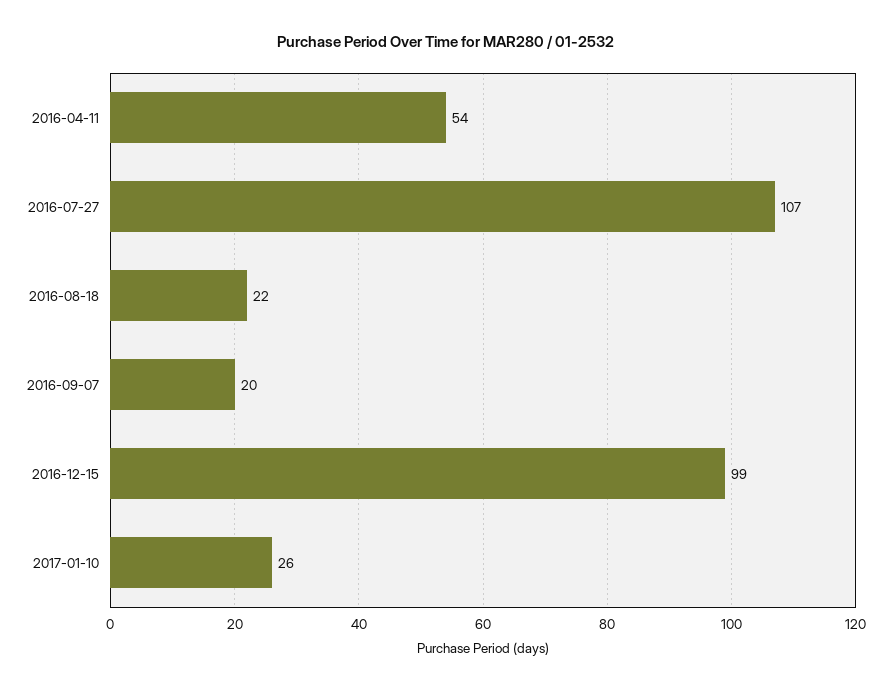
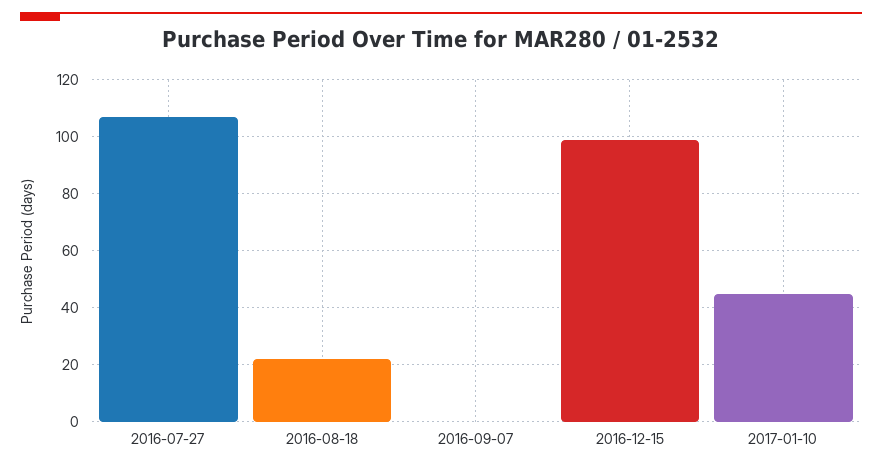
2016-04-11: 54 -> none
2016-09-07: 20 -> 0
2017-01-10: 26 -> 45

